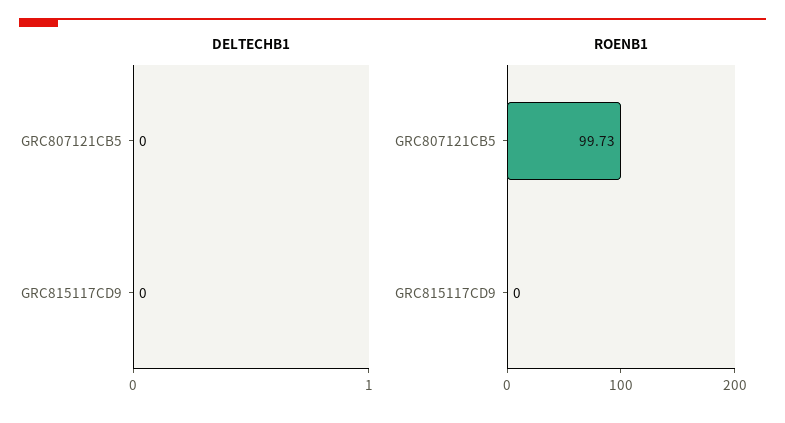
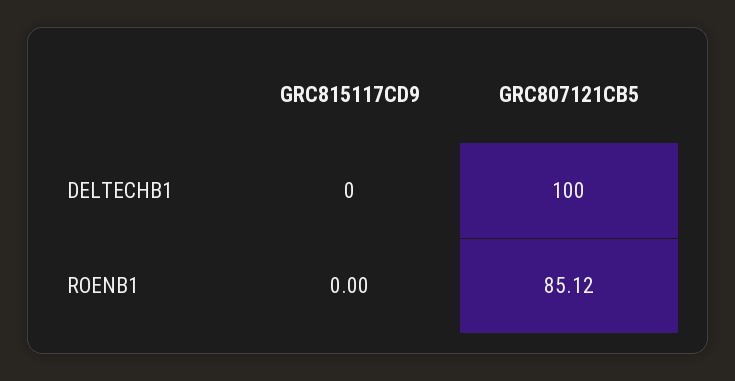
DELTECHB1, GRC807121CB5: 0 -> 100
ROENB1, GRC807121CB5: 99.73 -> 85.12

